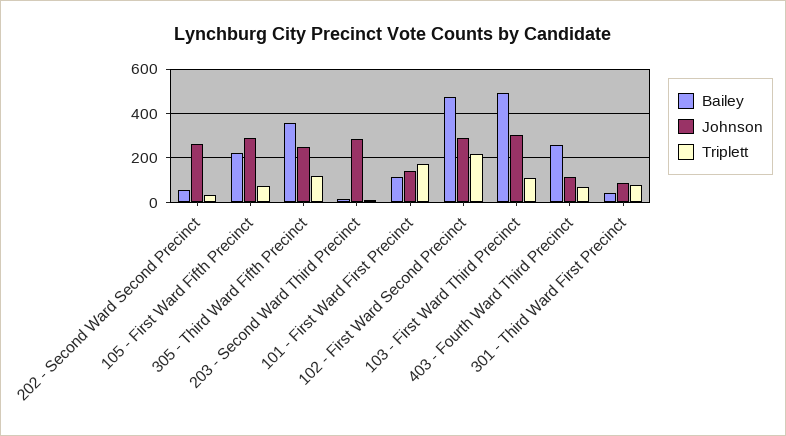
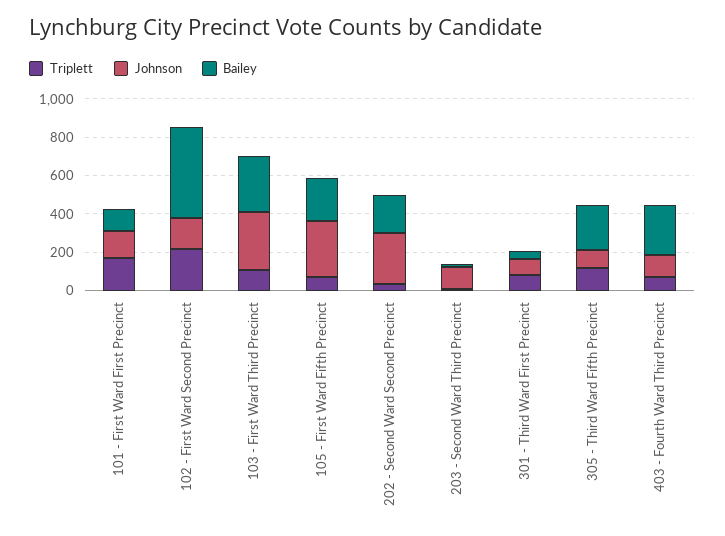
Bailey, 202 - Second Ward Second Precinct: 50 -> 200
Bailey, 305 - Third Ward Fifth Precinct: 350 -> 250
Johnson, 305 - Third Ward Fifth Precinct: 250 -> 100
Johnson, 203 - Second Ward Third Precinct: 300 -> 100
Johnson, 102 - First Ward Second Precinct: 300 -> 150
Bailey, 103 - First Ward Third Precinct: 500 -> 300

